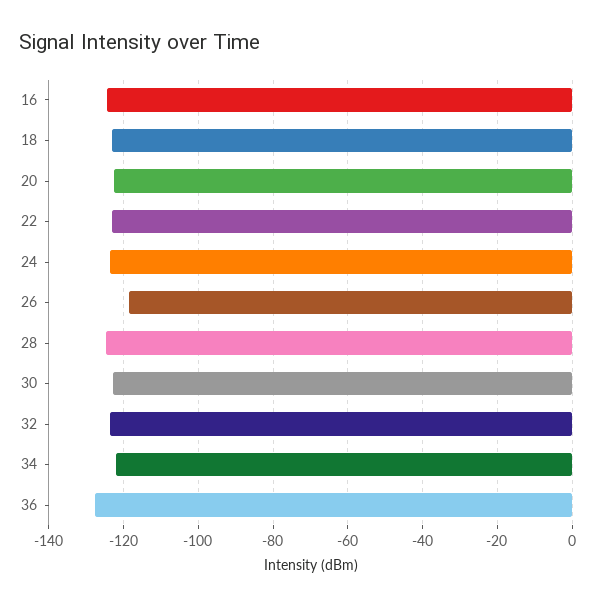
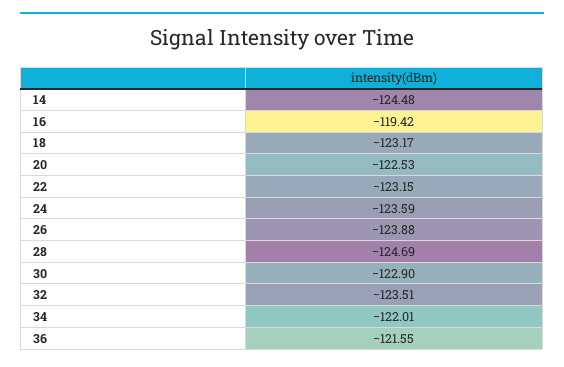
16: -124 -> -119.42
26: -118 -> -123.88
36: -128 -> -121.55
14: none -> -124.48

